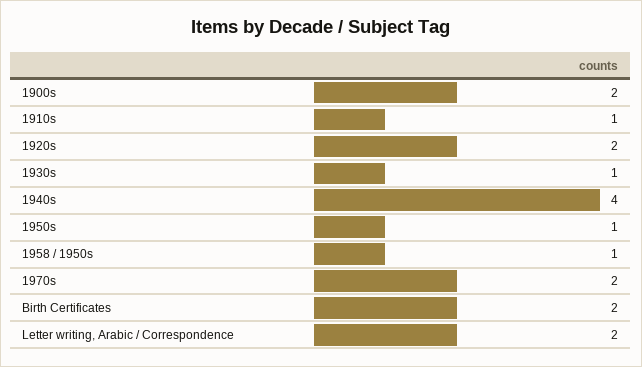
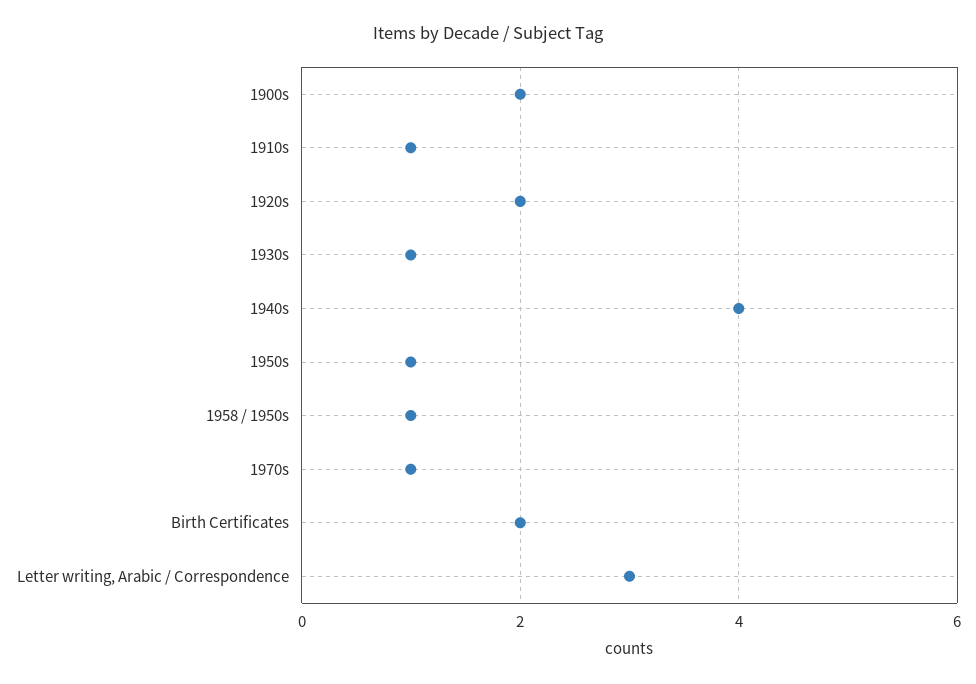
1970s: 2 -> 1
Letter writing, Arabic / Correspondence: 2 -> 3

